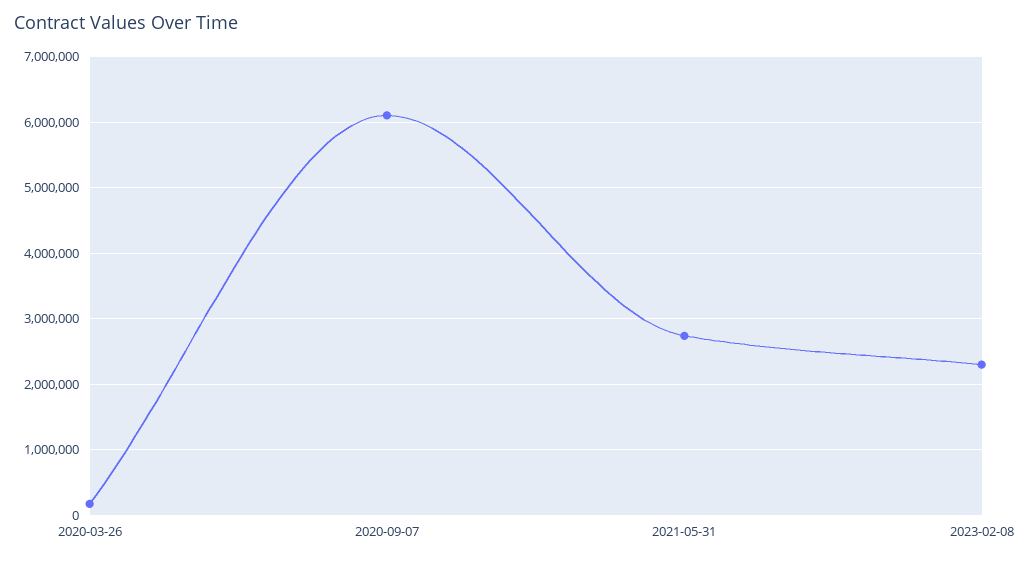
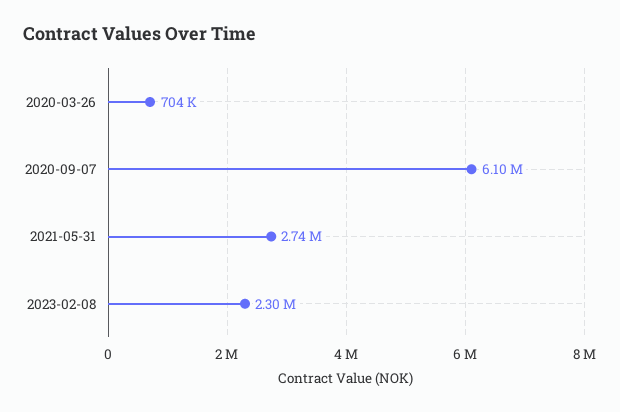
2020-03-26: 200000 -> 704000

